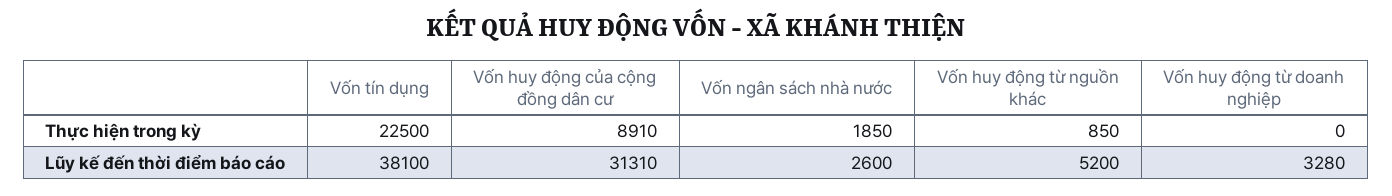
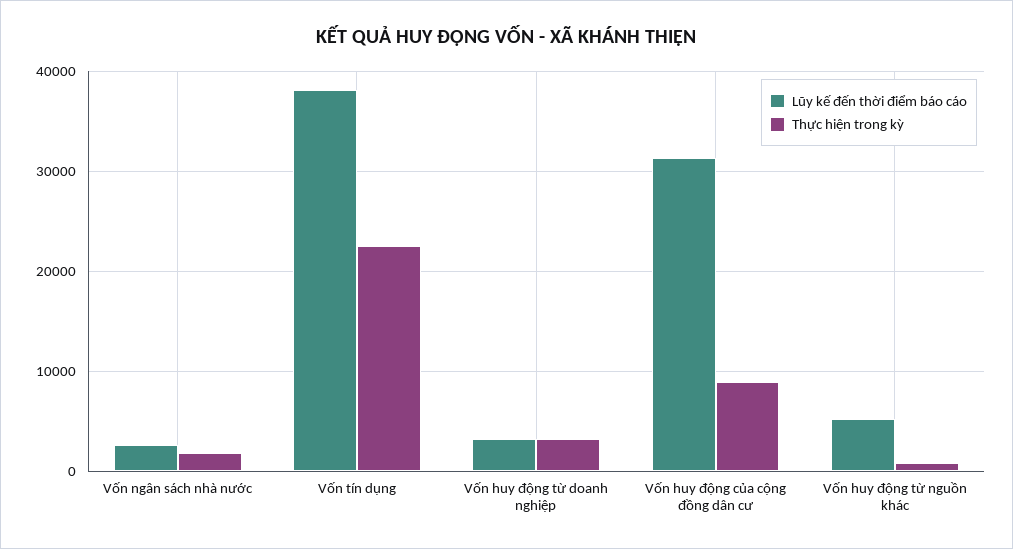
Thực hiện trong kỳ, Vốn huy động từ doanh nghiệp: 0 -> 3000

